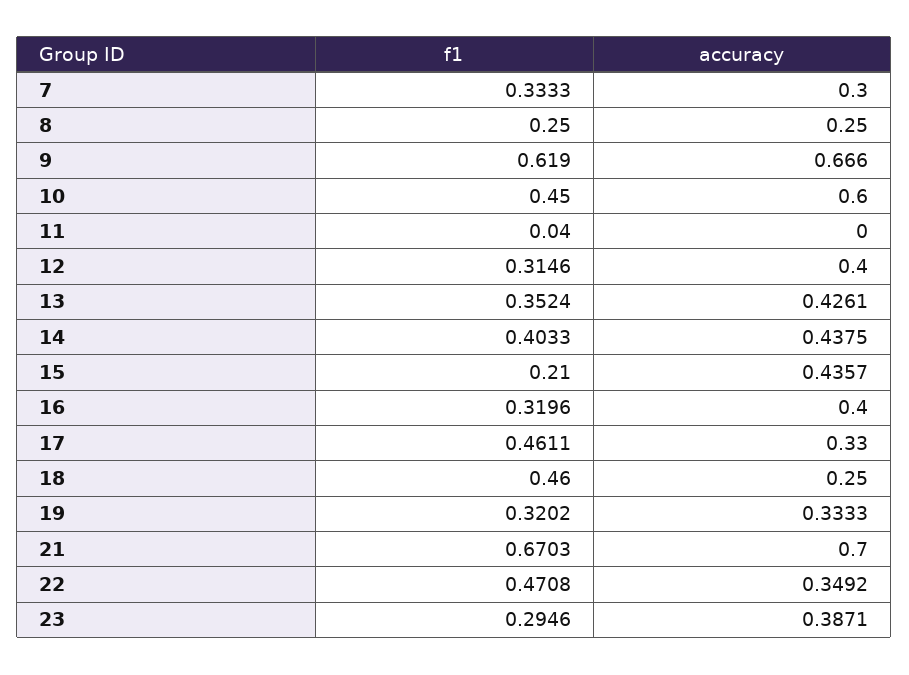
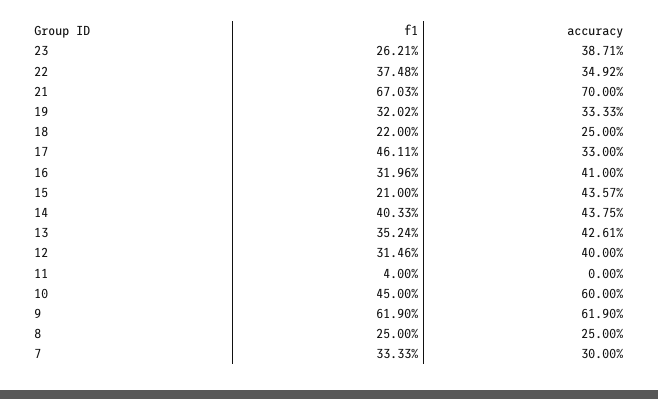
accuracy, 9: 0.666 -> 0.619
accuracy, 16: 0.4 -> 0.41
f1, 18: 0.46 -> 0.22
f1, 22: 0.4708 -> 0.3748
f1, 23: 0.2946 -> 0.2621

